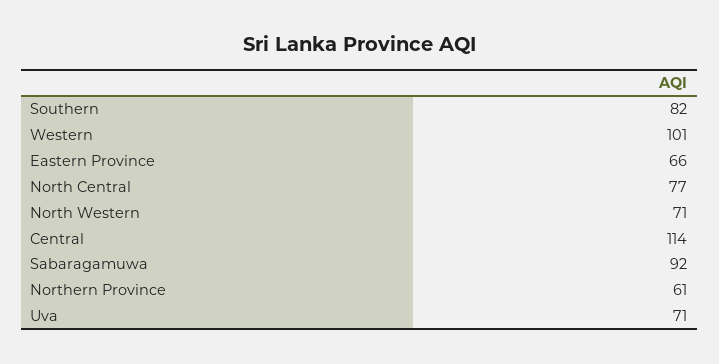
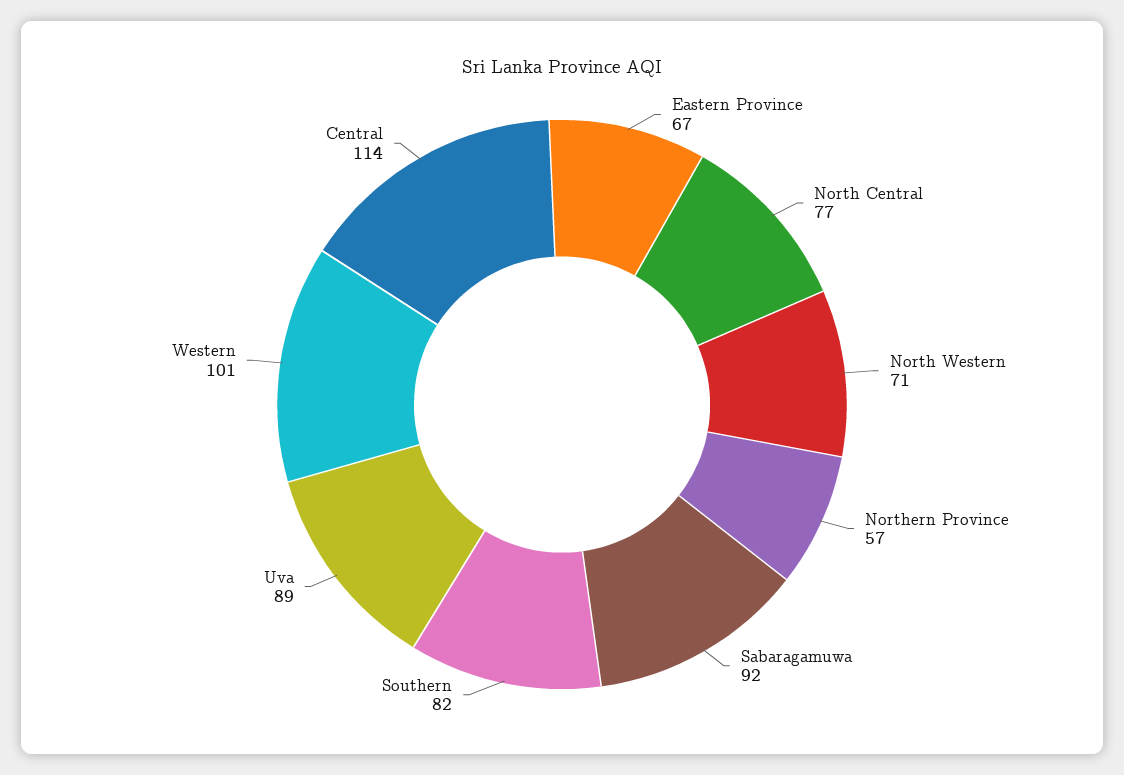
Eastern Province: 66 -> 67
Northern Province: 61 -> 57
Uva: 71 -> 89

